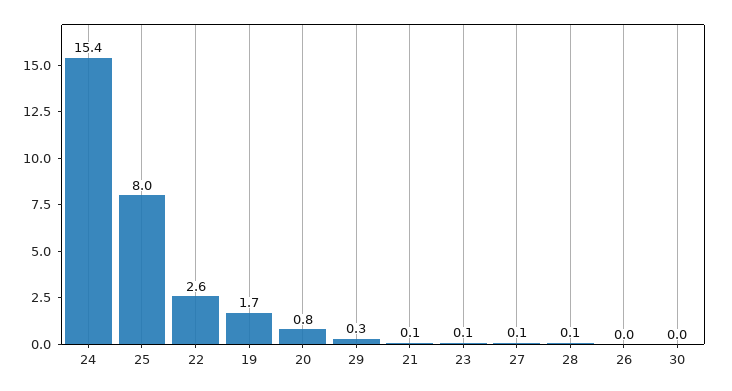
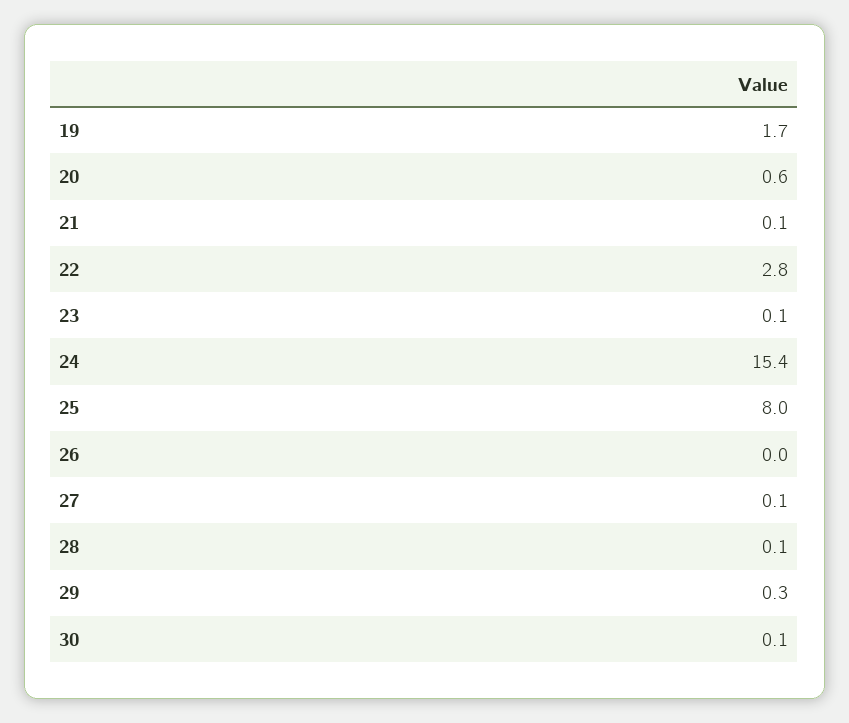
22: 2.6 -> 2.8
20: 0.8 -> 0.6
30: 0 -> 0.1

